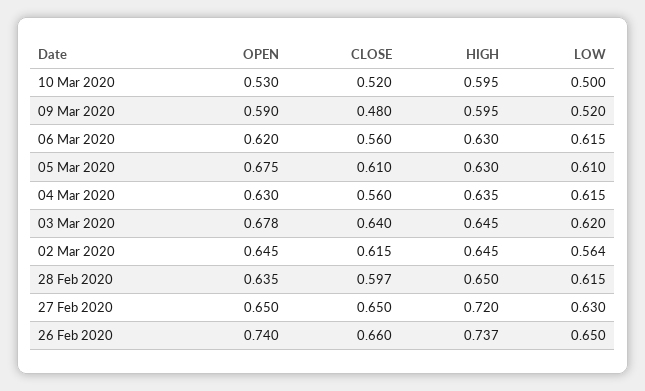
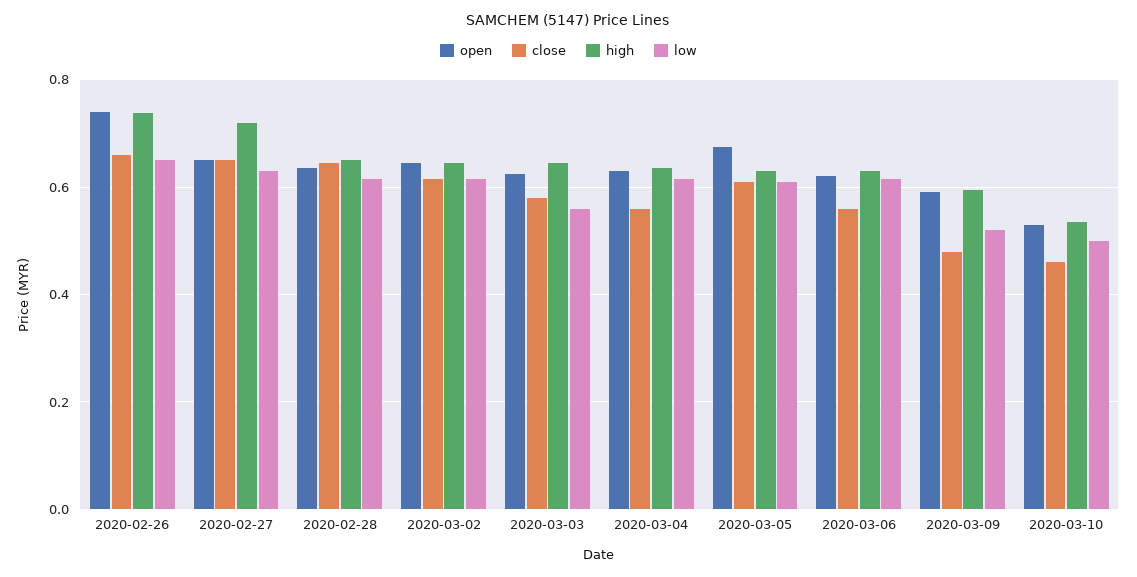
CLOSE, 10 Mar 2020: 0.52 -> 0.46
HIGH, 10 Mar 2020: 0.595 -> 0.54
OPEN, 03 Mar 2020: 0.678 -> 0.62
CLOSE, 03 Mar 2020: 0.64 -> 0.58
LOW, 03 Mar 2020: 0.62 -> 0.56
LOW, 02 Mar 2020: 0.564 -> 0.62
CLOSE, 28 Feb 2020: 0.597 -> 0.64

